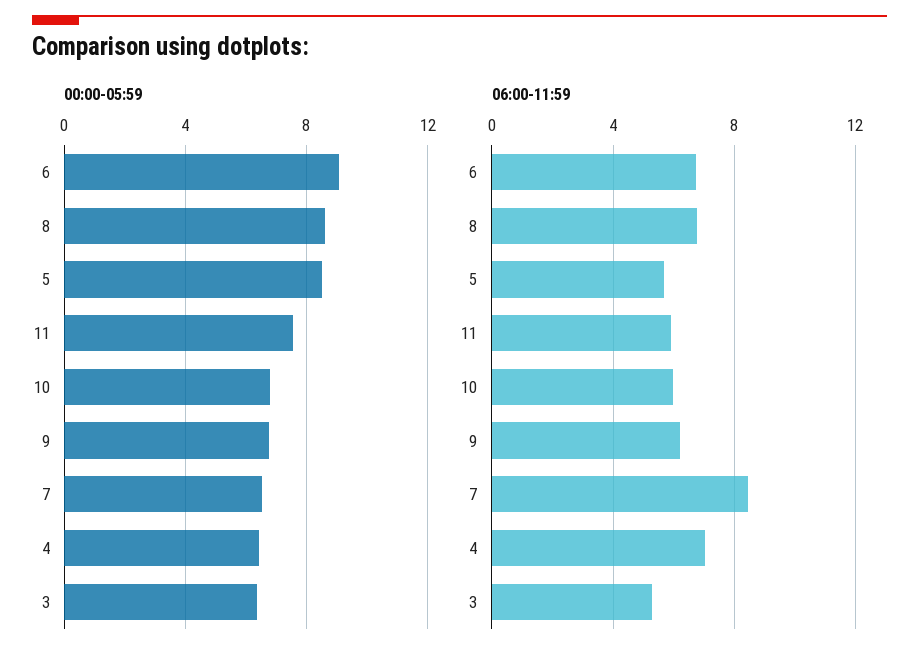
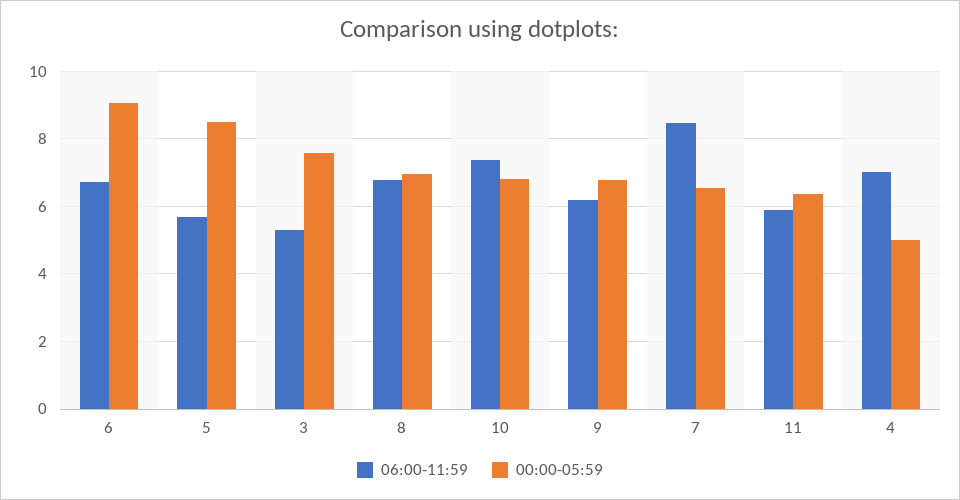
00:00-05:59, 8: 8.5 -> 7
00:00-05:59, 11: 7.5 -> 6.4
00:00-05:59, 4: 6.5 -> 5
00:00-05:59, 3: 6.5 -> 7.6
06:00-11:59, 10: 6 -> 7.4

